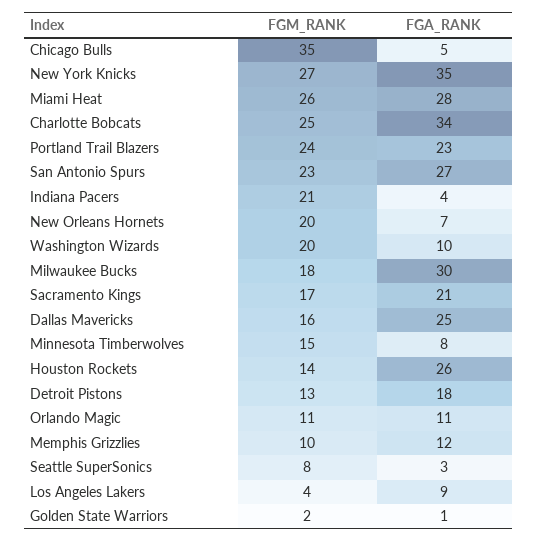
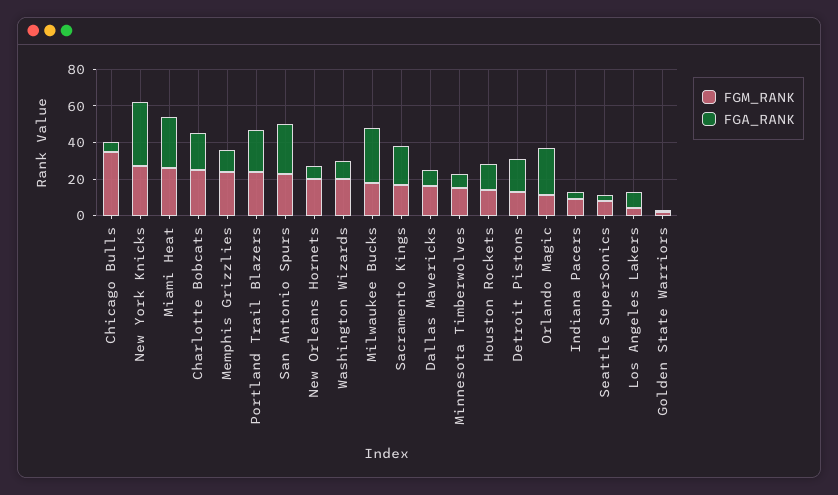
FGA_RANK, Charlotte Bobcats: 34 -> 20
FGM_RANK, Indiana Pacers: 21 -> 10
FGA_RANK, Dallas Mavericks: 25 -> 10
FGA_RANK, Houston Rockets: 26 -> 15
FGA_RANK, Orlando Magic: 11 -> 25
FGM_RANK, Memphis Grizzlies: 10 -> 25

